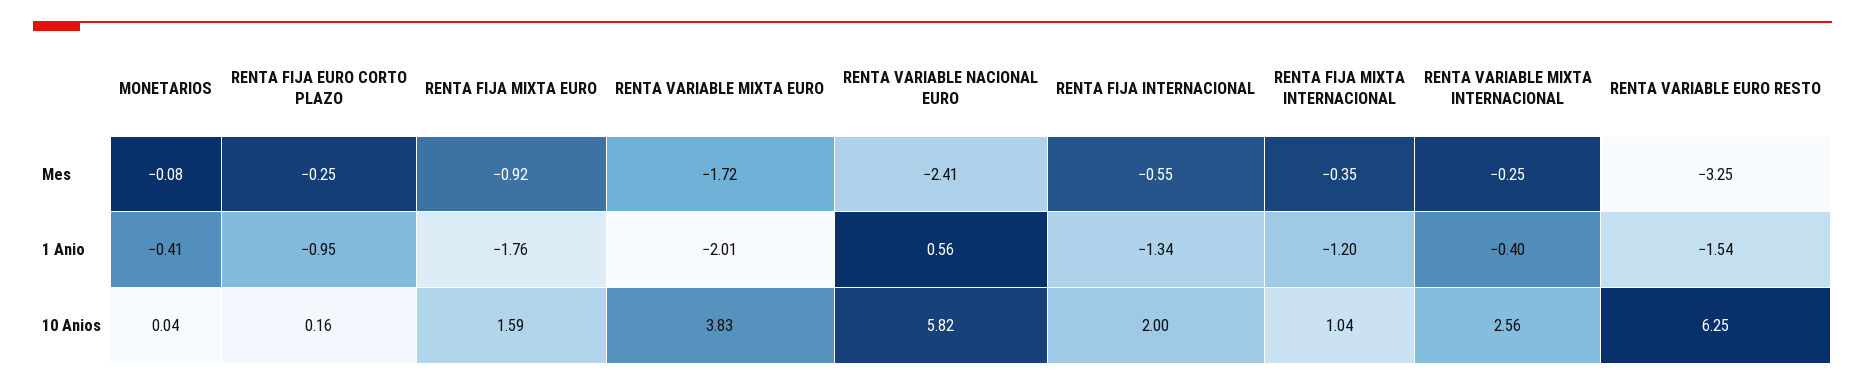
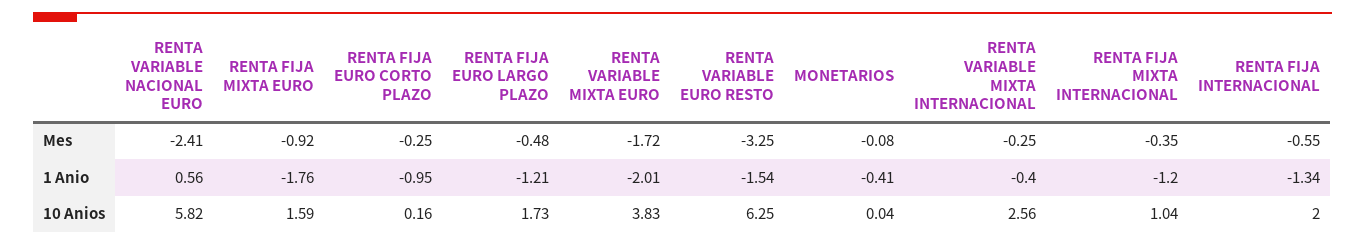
RENTA FIJA EURO LARGO PLAZO, Mes: none -> -0.48
RENTA FIJA EURO LARGO PLAZO, 1 Anio: none -> -1.21
RENTA FIJA EURO LARGO PLAZO, 10 Anios: none -> 1.73

